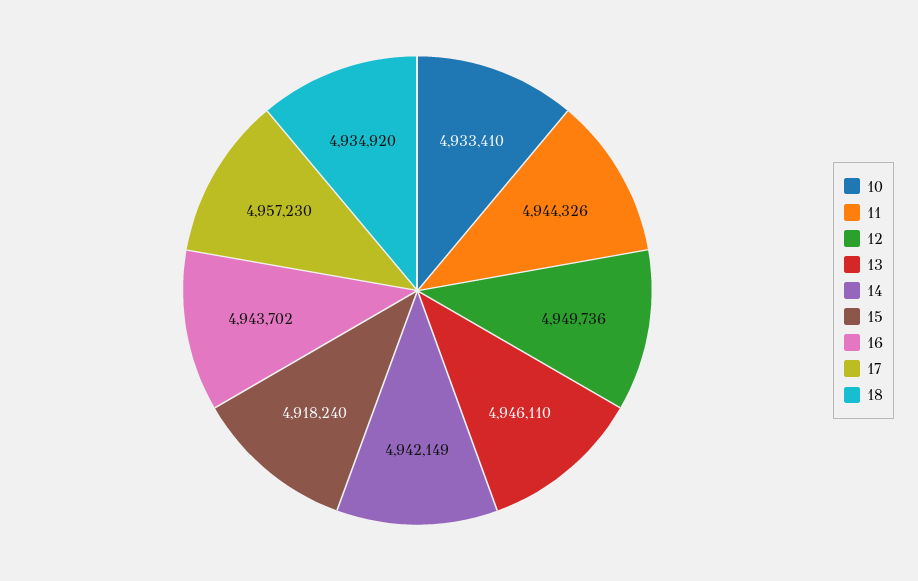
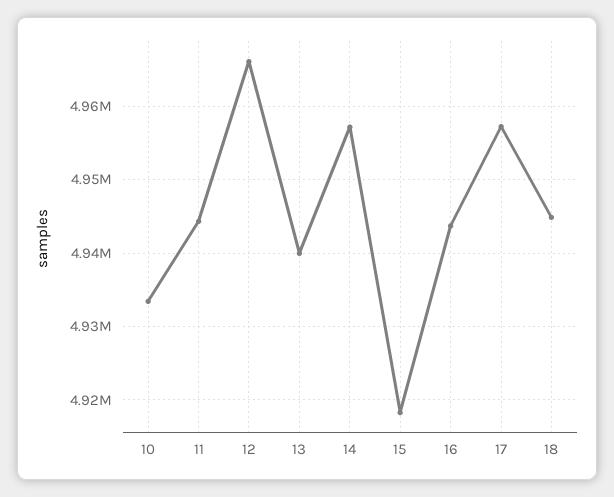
12: 4949736 -> 4966000
13: 4946110 -> 4940000
14: 4942149 -> 4957000
18: 4934920 -> 4945000

